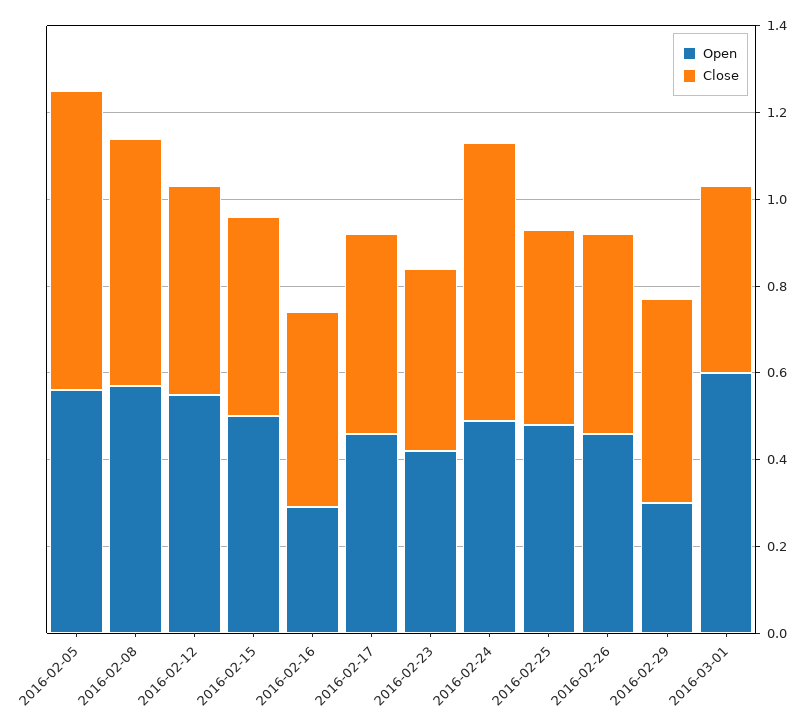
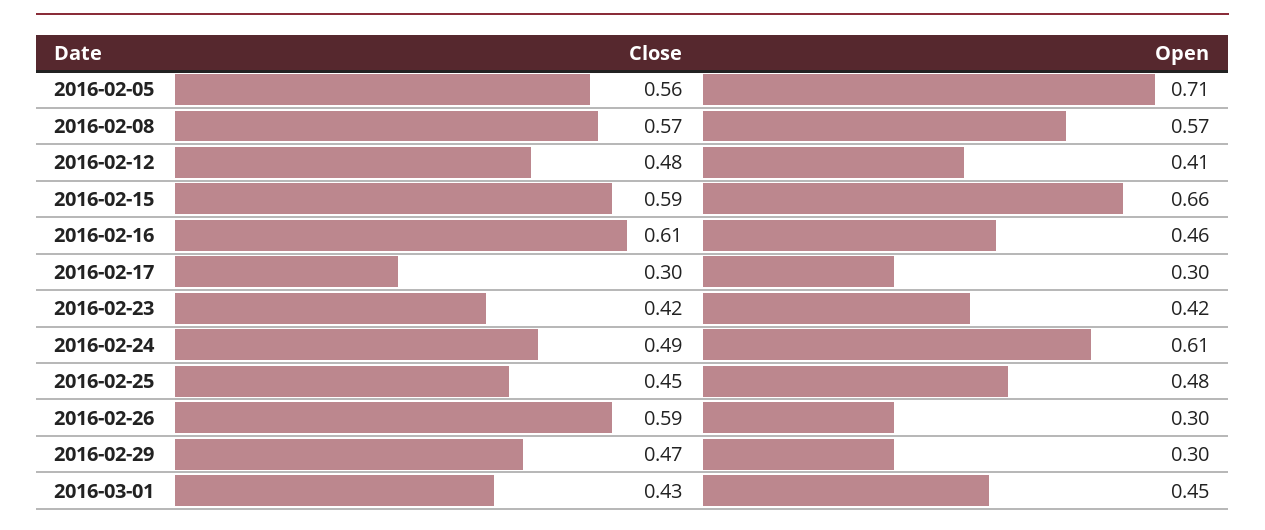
Open, 2016-02-05: 0.55 -> 0.71
Close, 2016-02-05: 0.7 -> 0.56
Open, 2016-02-12: 0.55 -> 0.41
Open, 2016-02-15: 0.5 -> 0.66
Close, 2016-02-15: 0.45 -> 0.59
Open, 2016-02-16: 0.3 -> 0.46
Close, 2016-02-16: 0.45 -> 0.61
Open, 2016-02-17: 0.45 -> 0.3
Close, 2016-02-17: 0.45 -> 0.3
Open, 2016-02-24: 0.5 -> 0.61
Close, 2016-02-24: 0.65 -> 0.49
Open, 2016-02-26: 0.45 -> 0.3
Close, 2016-02-26: 0.45 -> 0.59
Open, 2016-03-01: 0.6 -> 0.45

